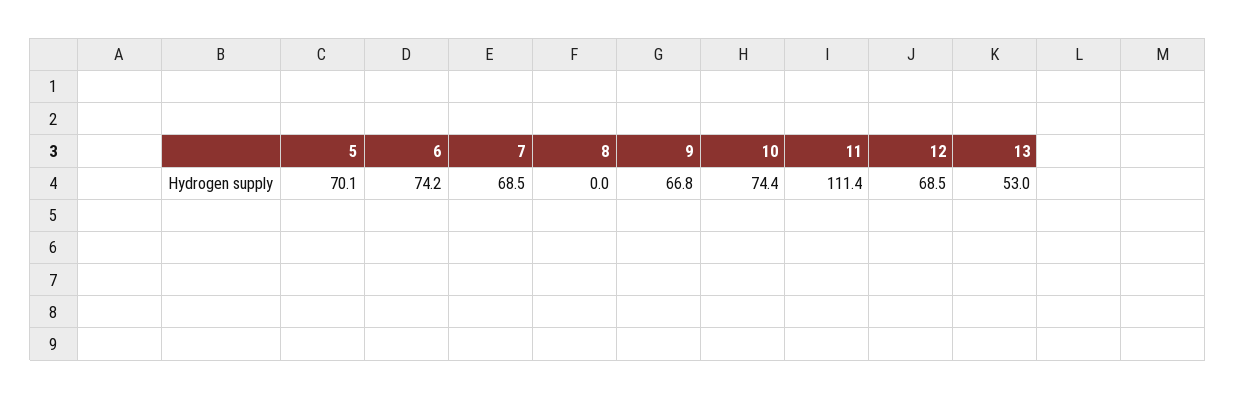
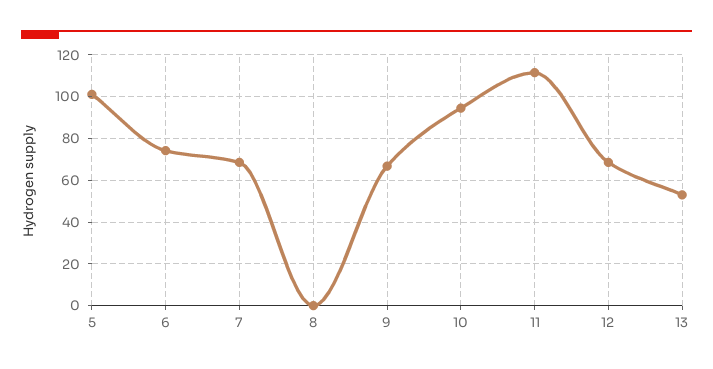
5: 70.1 -> 100
10: 74.4 -> 95

